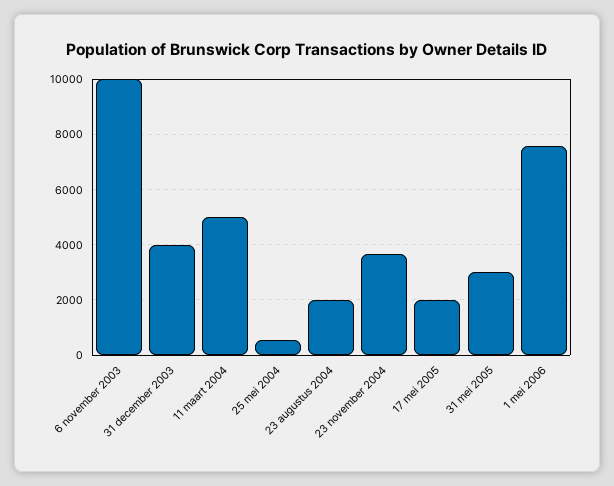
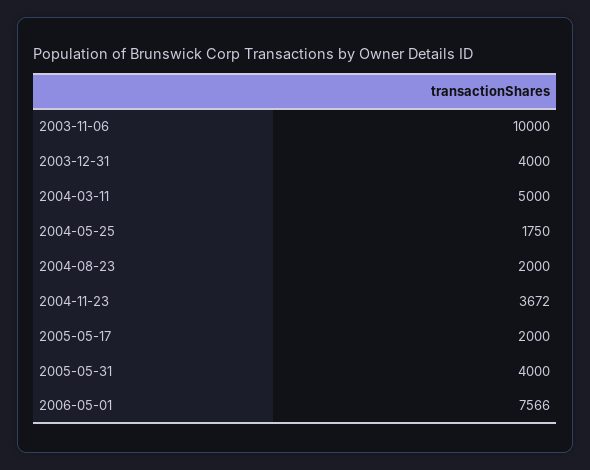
25 mei 2004: 500 -> 1750
31 mei 2005: 3000 -> 4000

